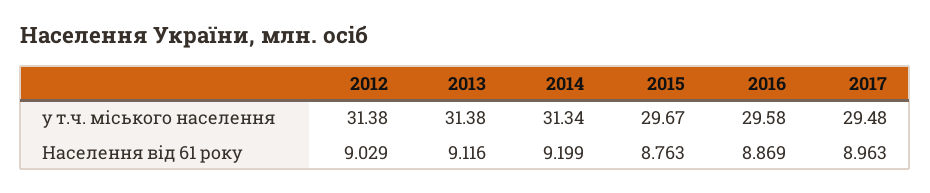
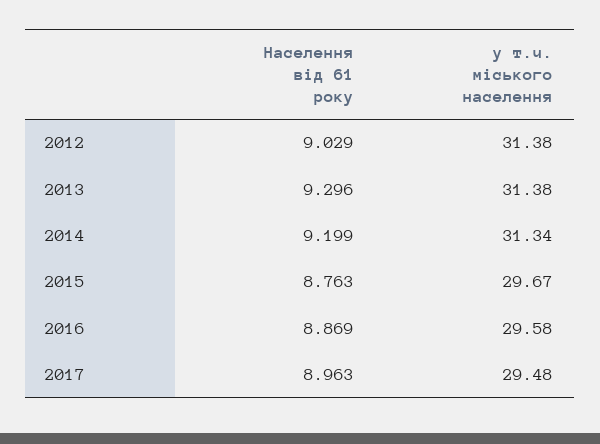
2013, Населення від 61 року: 9.116 -> 9.296

